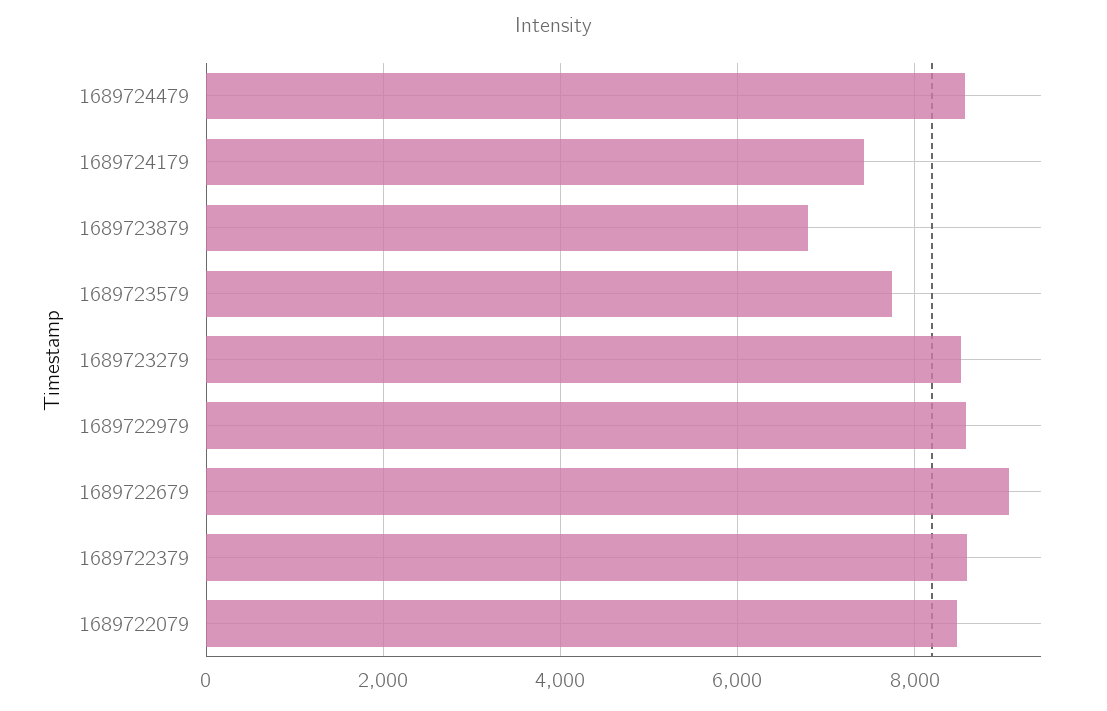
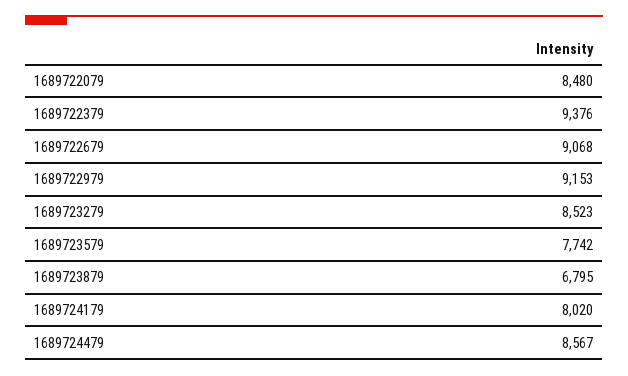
1689724179: 7400 -> 8020
1689722979: 8600 -> 9153
1689722379: 8600 -> 9376

